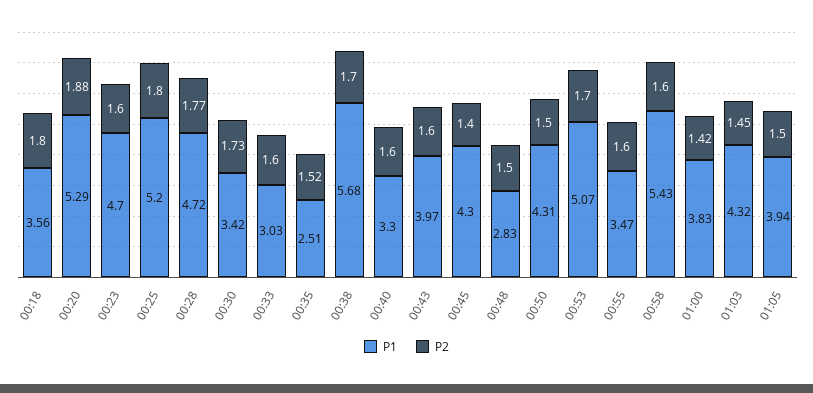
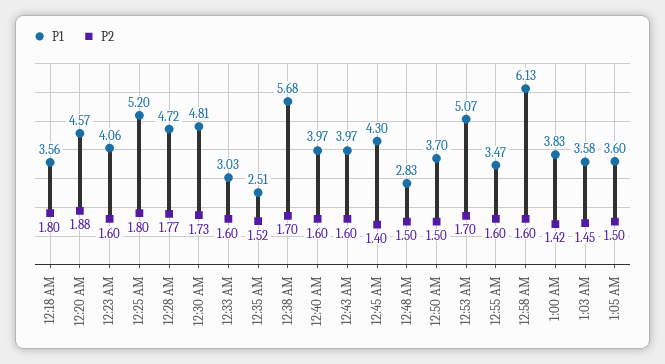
P1, 00:20: 5.29 -> 4.57
P1, 00:23: 4.7 -> 4.06
P1, 00:30: 3.42 -> 4.81
P1, 00:40: 3.3 -> 3.97
P1, 00:50: 4.31 -> 3.7
P1, 00:58: 5.43 -> 6.13
P1, 01:03: 4.32 -> 3.58
P1, 01:05: 3.94 -> 3.6

